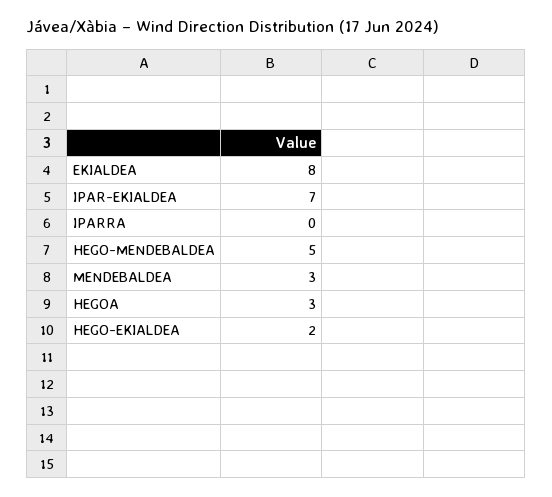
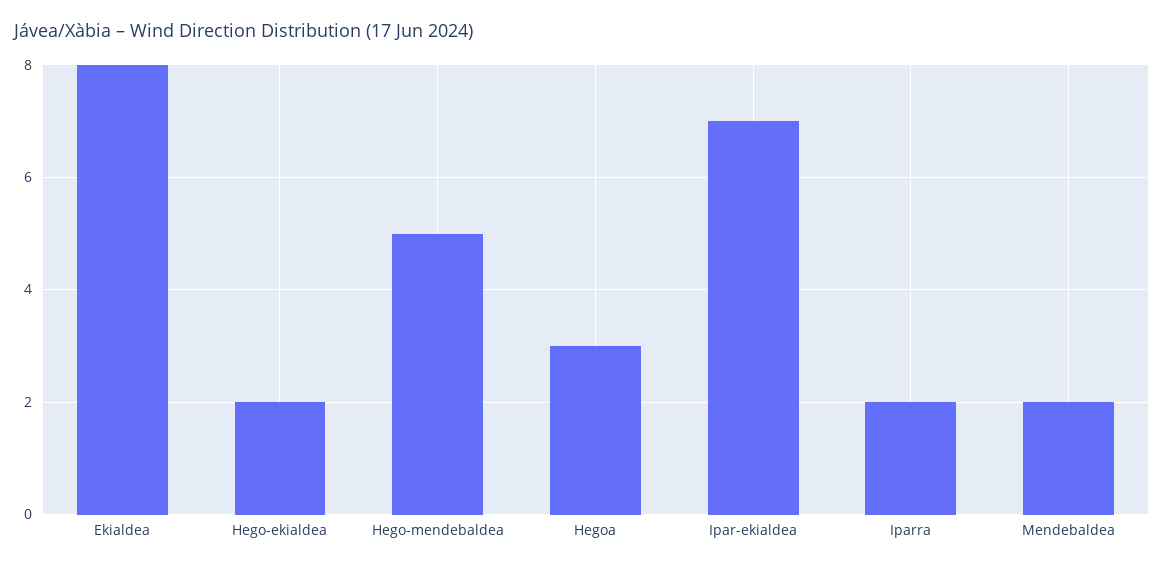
IPARRA: 0 -> 2
MENDEBALDEA: 3 -> 2

